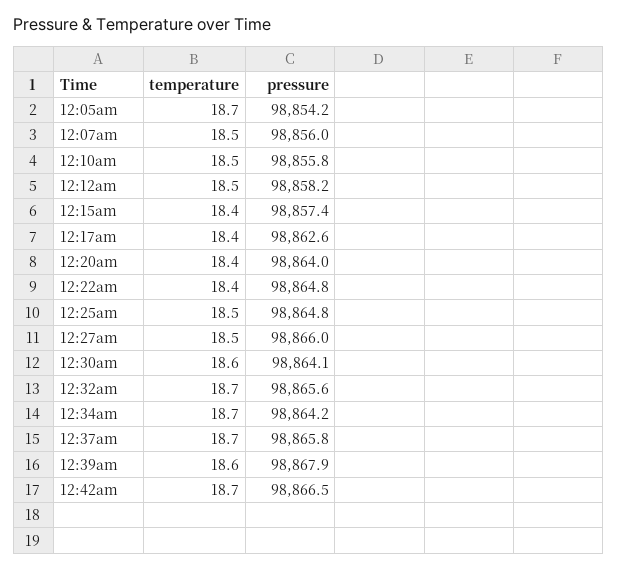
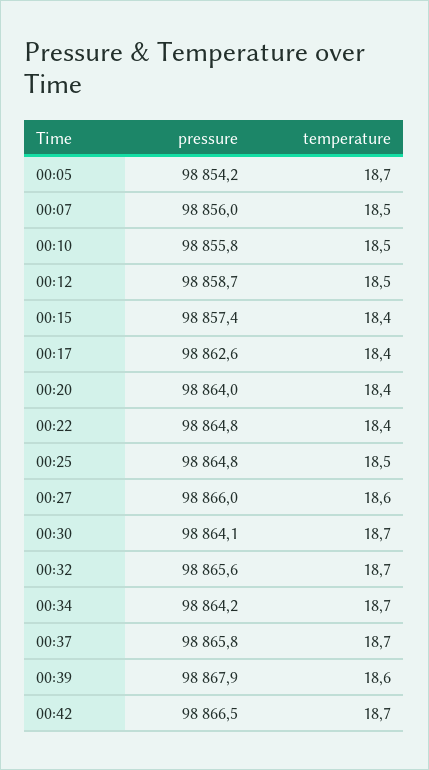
pressure, 12:12am: 98858.2 -> 98858.7
temperature, 12:27am: 18.5 -> 18.6
temperature, 12:30am: 18.6 -> 18.7

